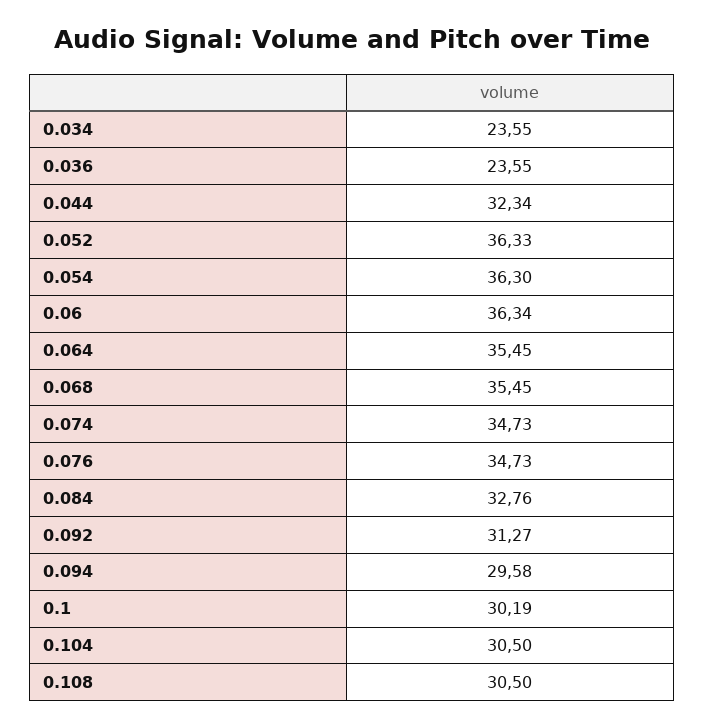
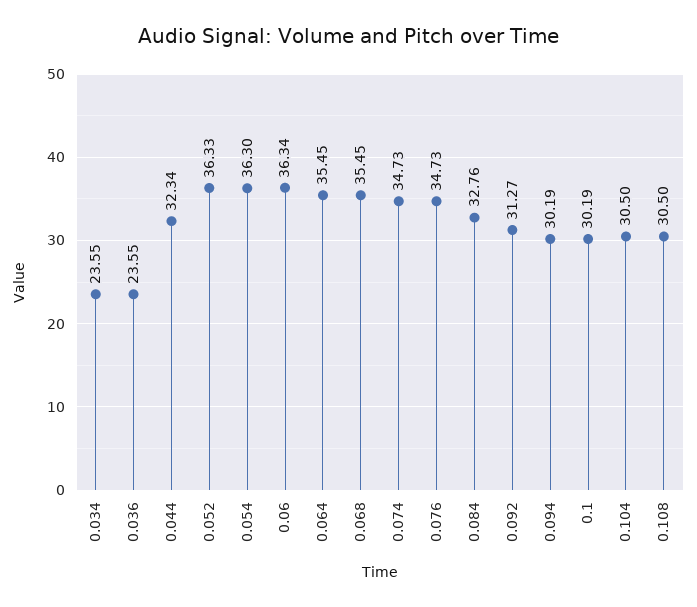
0.094: 29.58 -> 30.19

